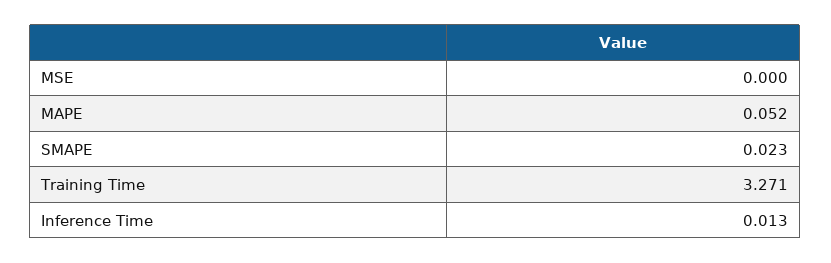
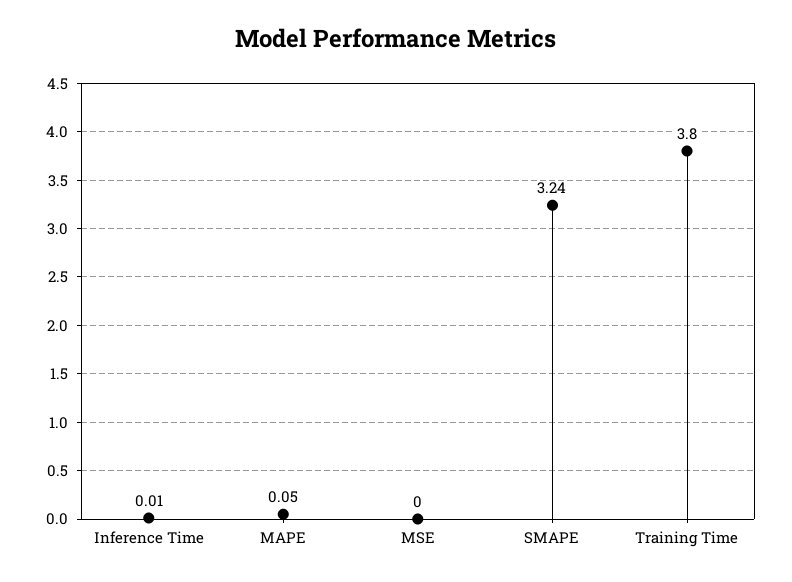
SMAPE: 0.023 -> 3.24
Training Time: 3.271 -> 3.8

